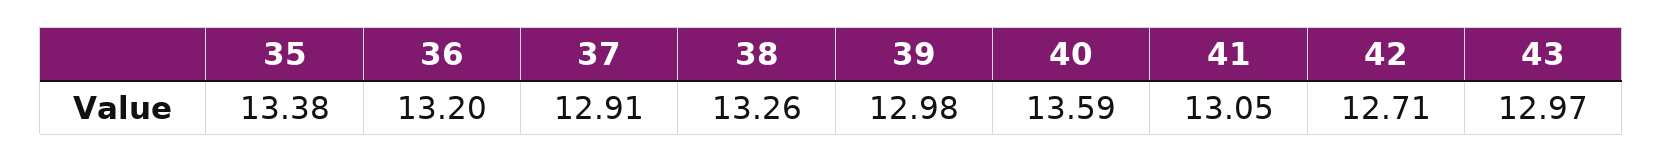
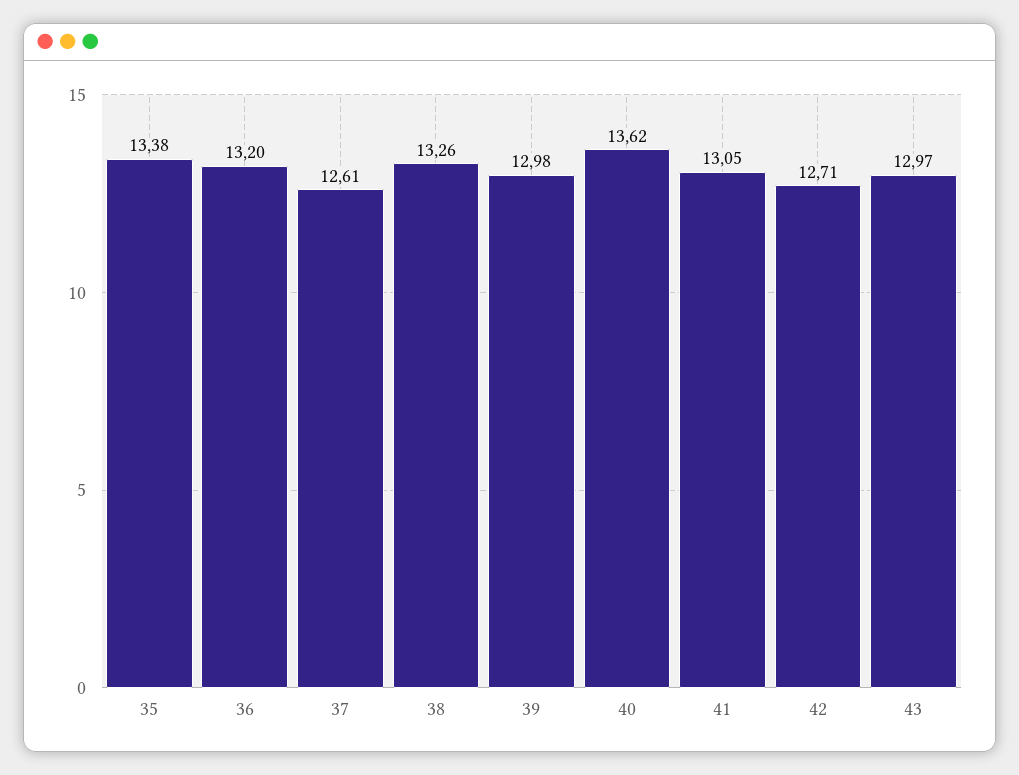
37: 12.91 -> 12.61
40: 13.59 -> 13.62

